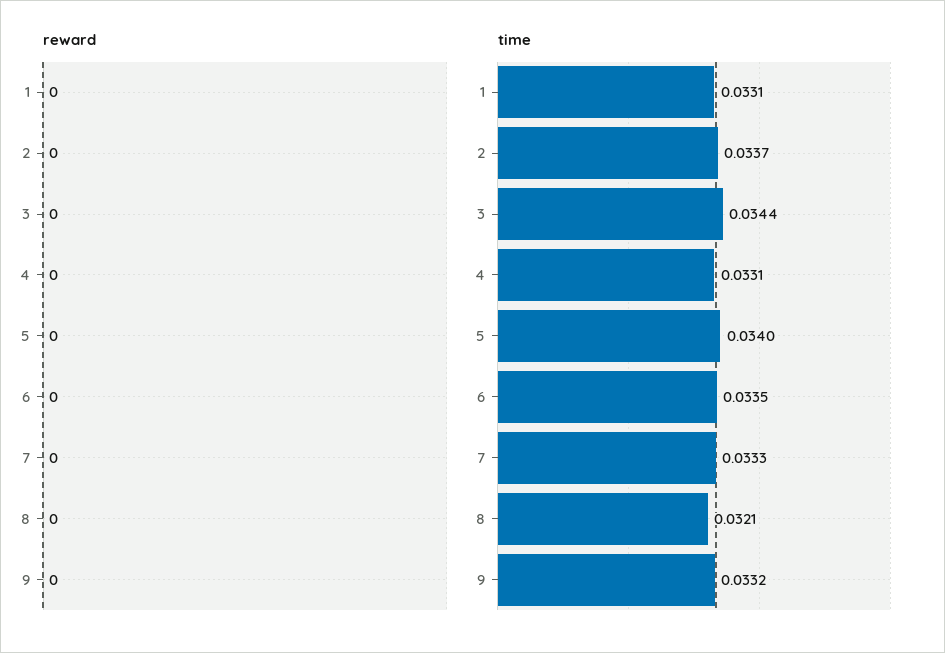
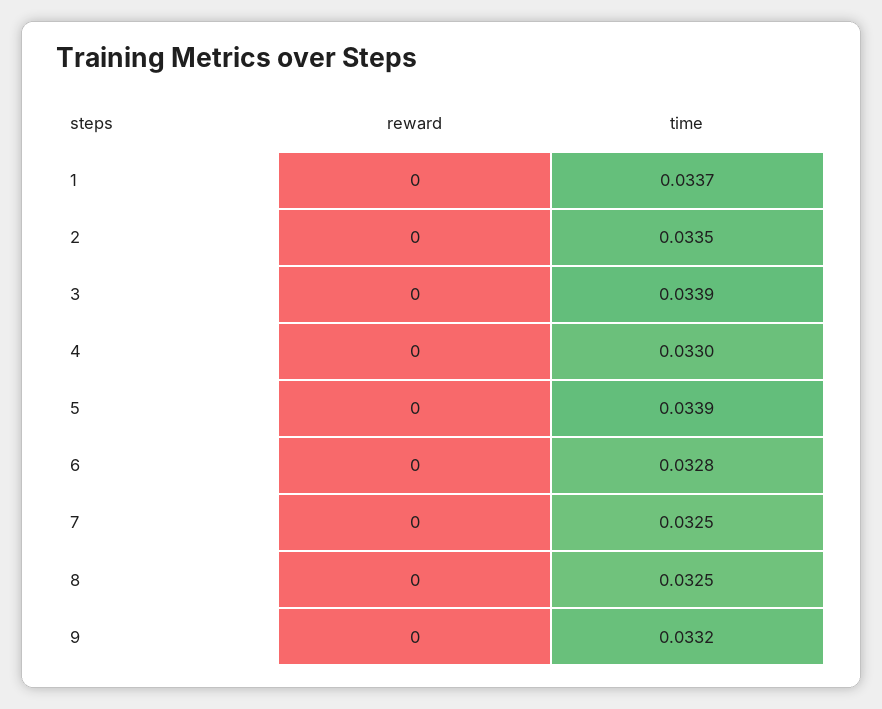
time, 1: 0.0331 -> 0.0337
time, 2: 0.0337 -> 0.0335
time, 3: 0.0344 -> 0.0339
time, 4: 0.0331 -> 0.033
time, 5: 0.034 -> 0.0339
time, 6: 0.0335 -> 0.0328
time, 7: 0.0333 -> 0.0325
time, 8: 0.0321 -> 0.0325

